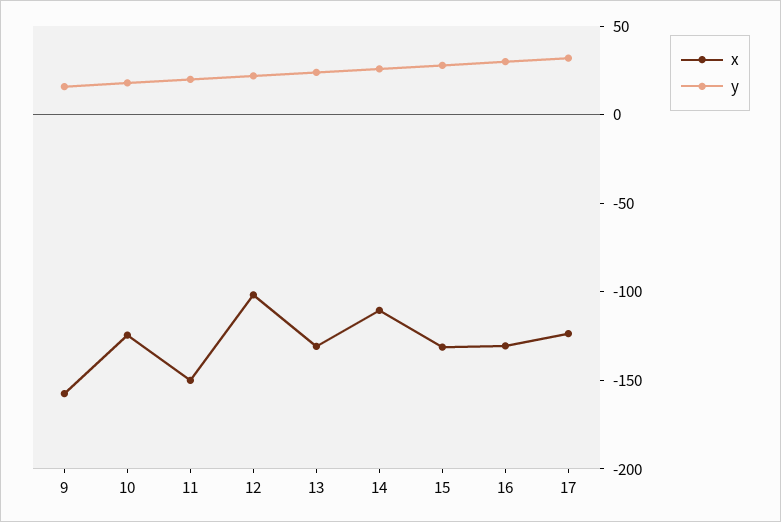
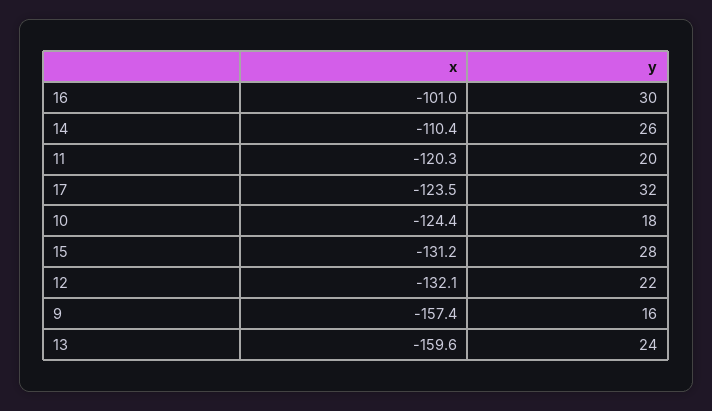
x, 11: -150 -> -120.3
x, 12: -100 -> -132.1
x, 13: -130 -> -159.6
x, 16: -130 -> -101

